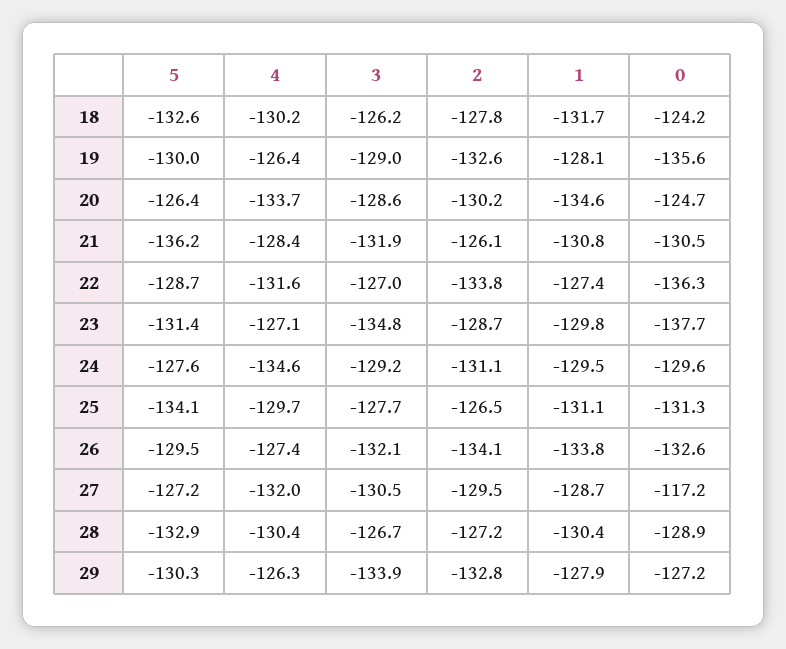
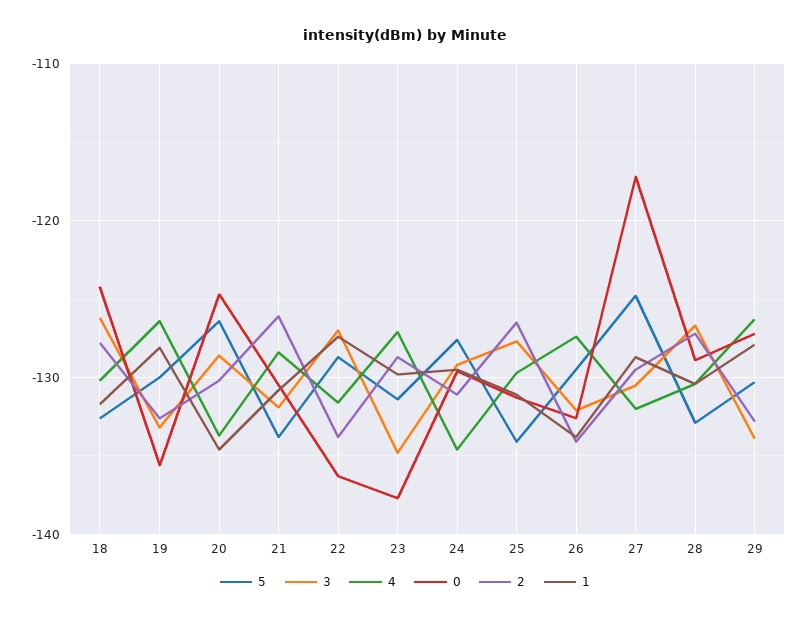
3, 19: -129 -> -133
5, 21: -136.2 -> -134
5, 27: -127.2 -> -125

